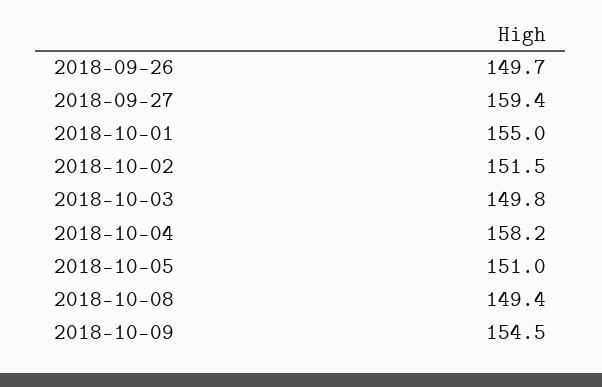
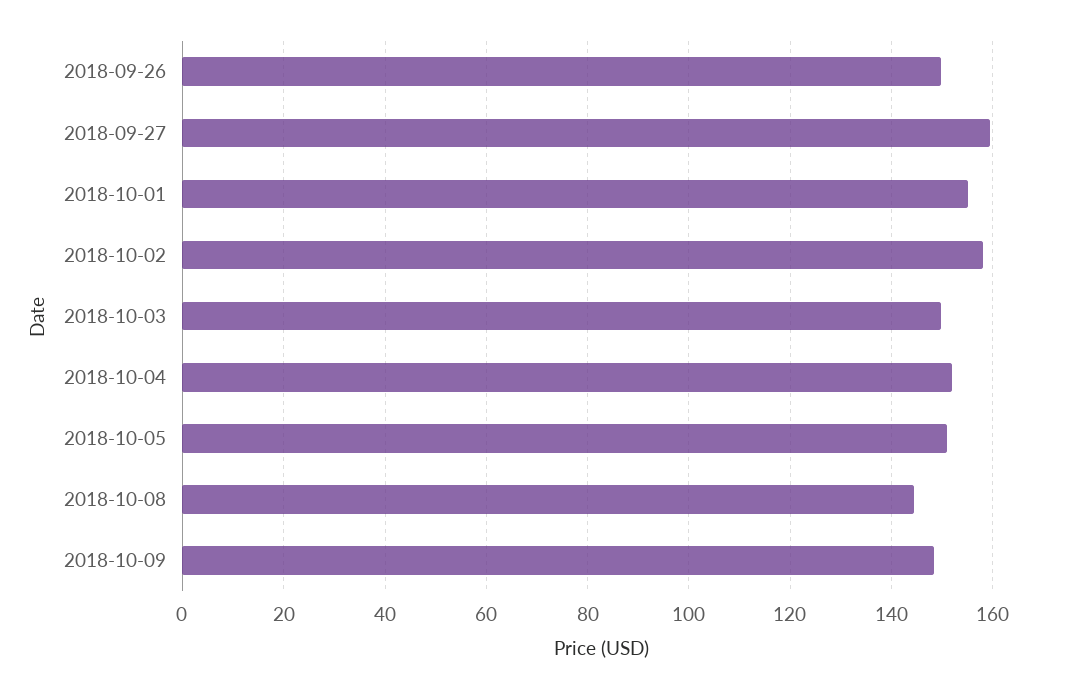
2018-10-02: 151.5 -> 158
2018-10-04: 158.2 -> 152
2018-10-08: 149.4 -> 144
2018-10-09: 154.5 -> 148

